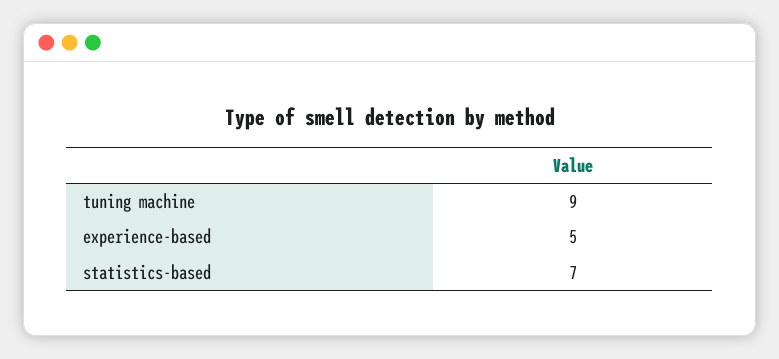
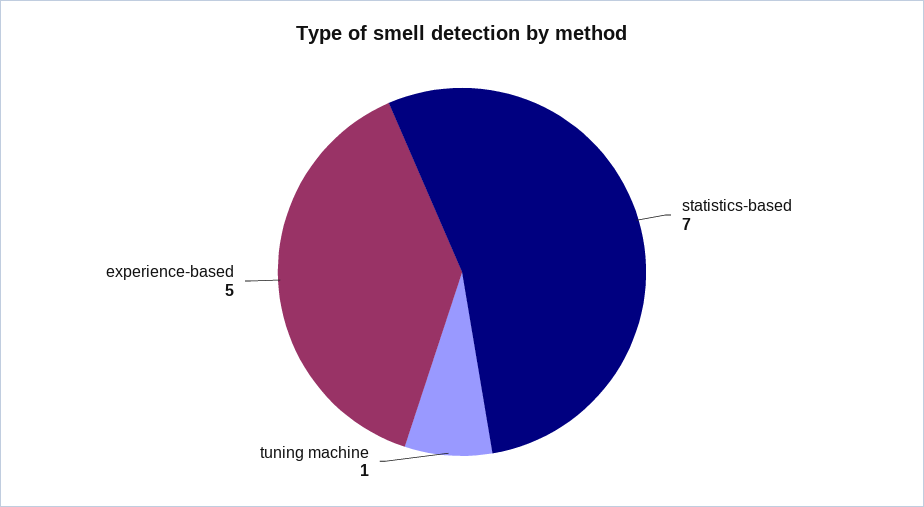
tuning machine: 9 -> 1

